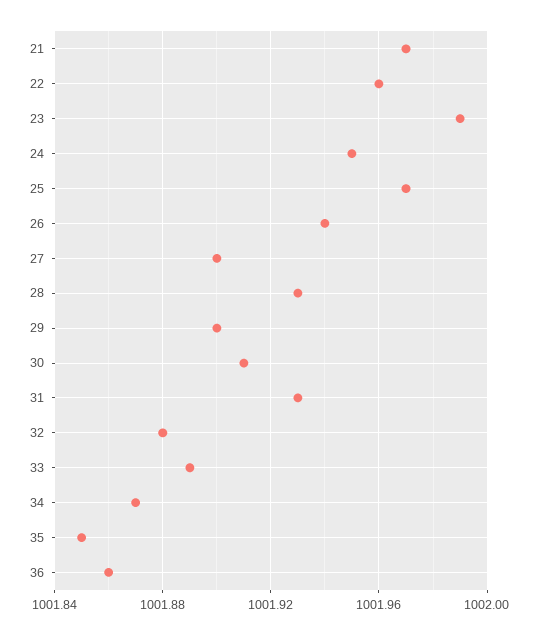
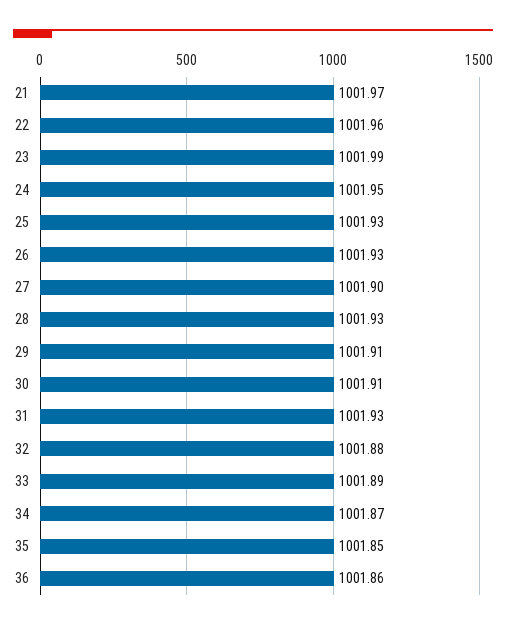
25: 1001.97 -> 1001.93
26: 1001.94 -> 1001.93
29: 1001.9 -> 1001.91

